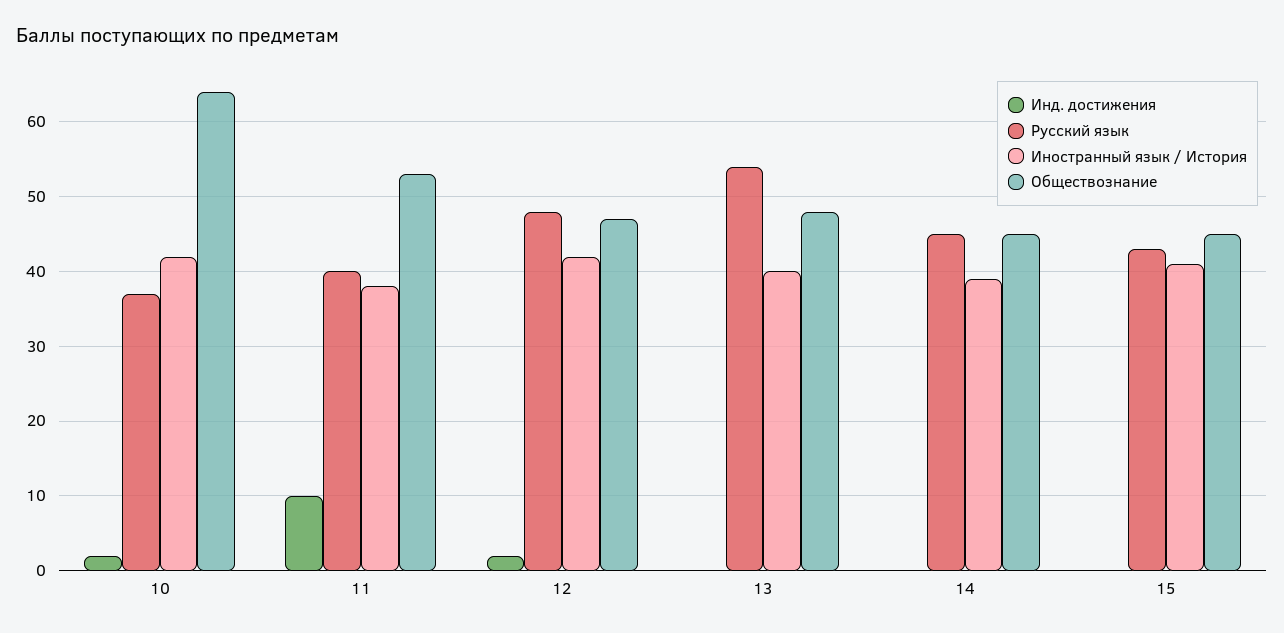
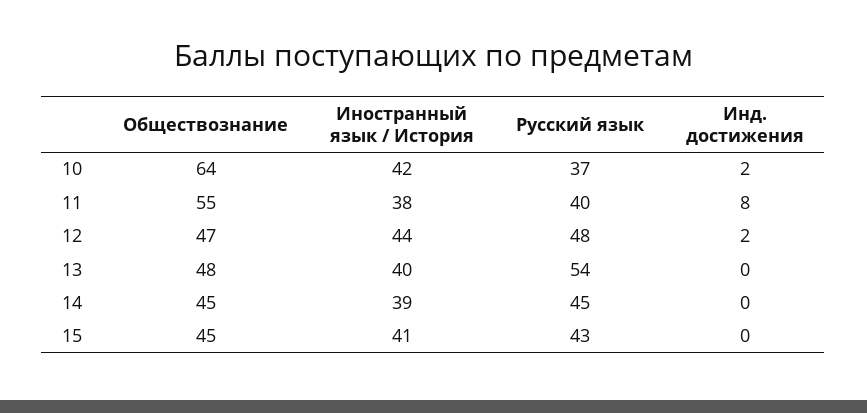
Инд. достижения, 11: 10 -> 8
Обществознание, 11: 53 -> 55
Иностранный язык / История, 12: 42 -> 44

